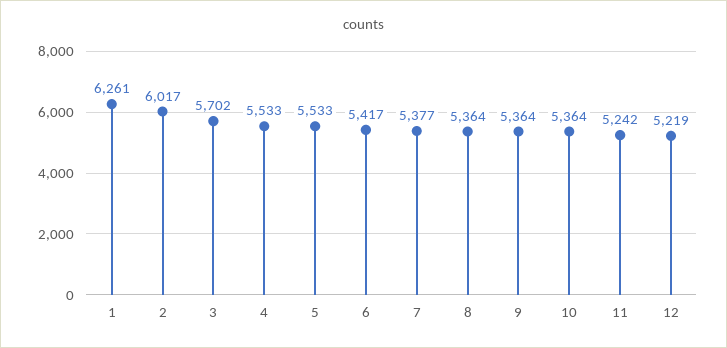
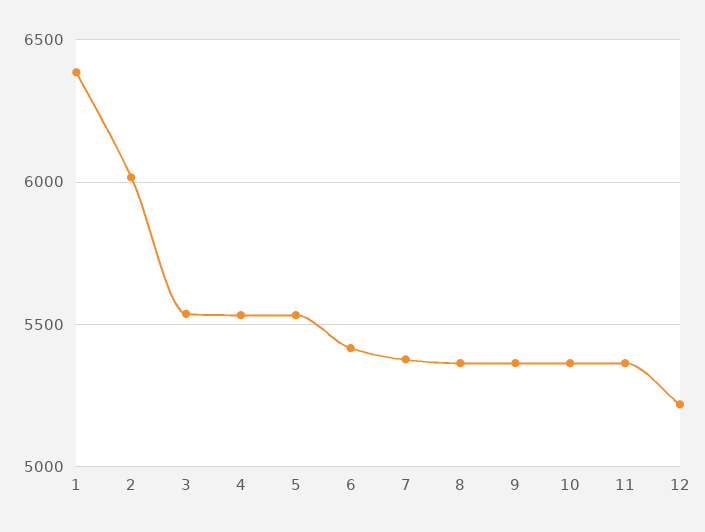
1: 6261 -> 6400
3: 5702 -> 5550
11: 5242 -> 5350

